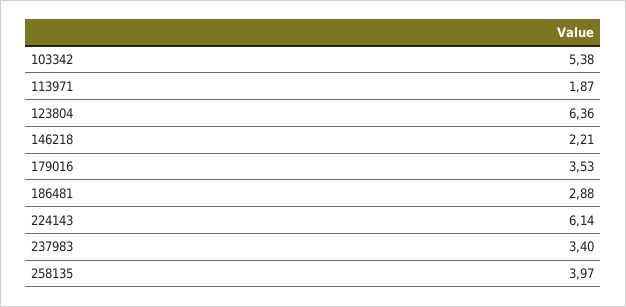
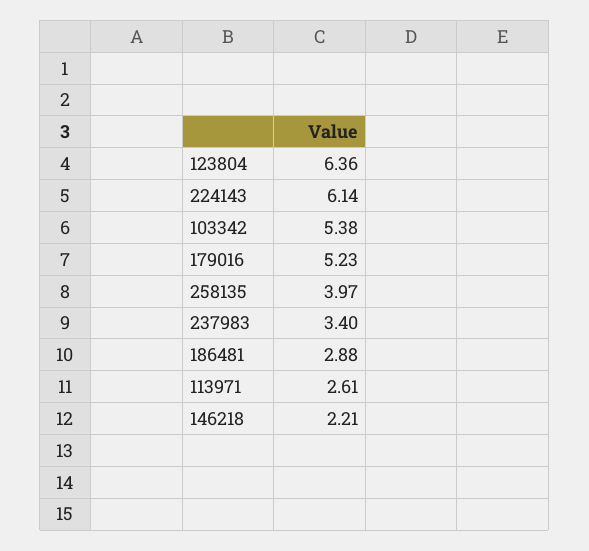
113971: 1.87 -> 2.61
179016: 3.53 -> 5.23

